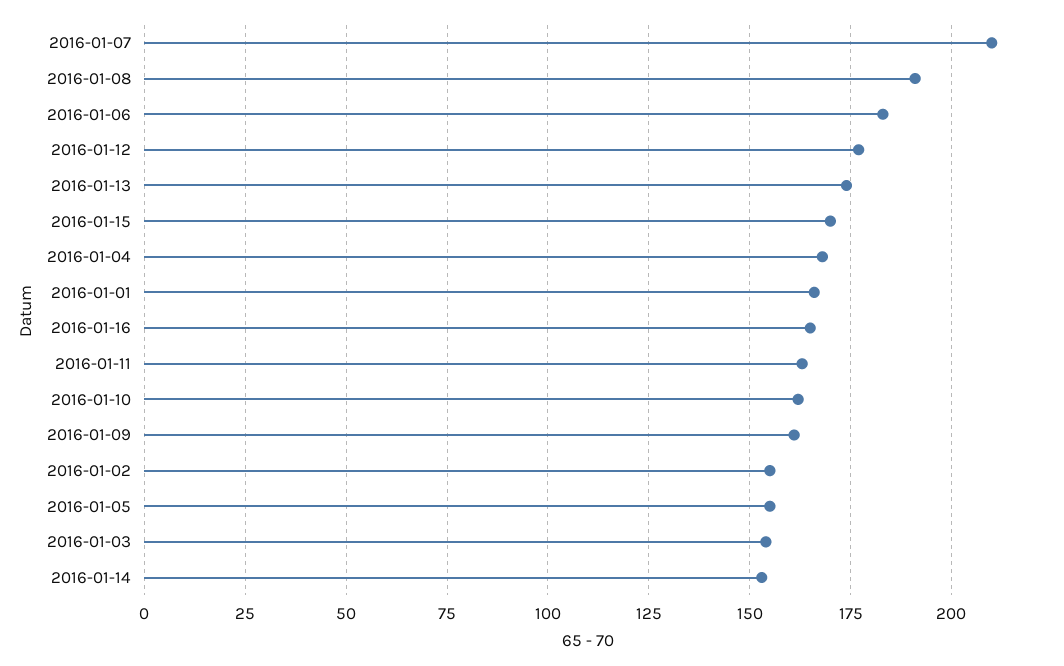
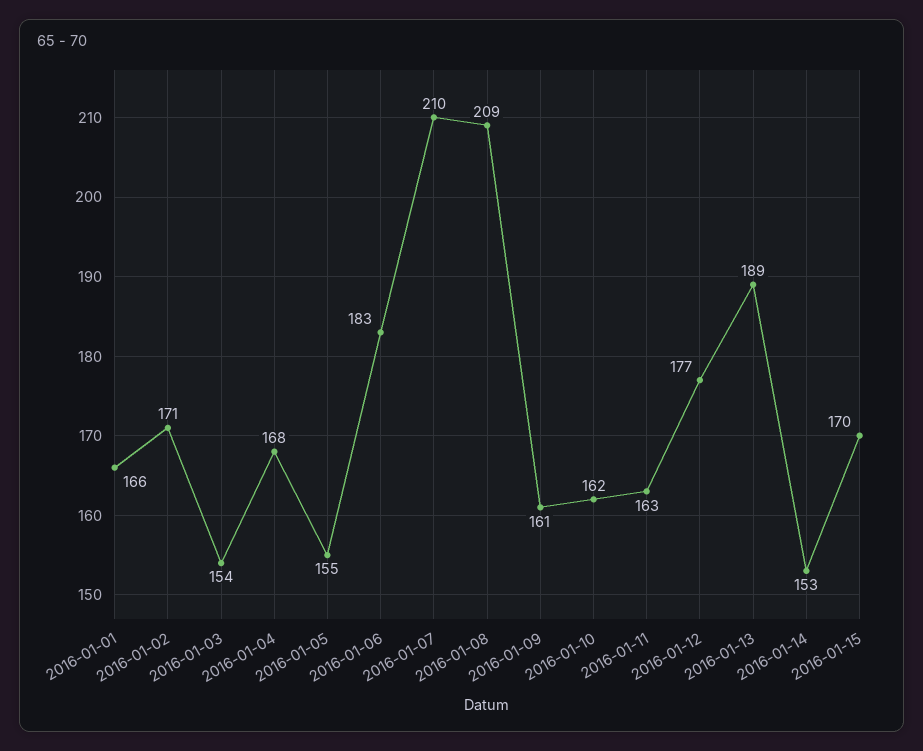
2016-01-08: 190 -> 209
2016-01-13: 175 -> 189
2016-01-16: 165 -> none
2016-01-02: 155 -> 171

